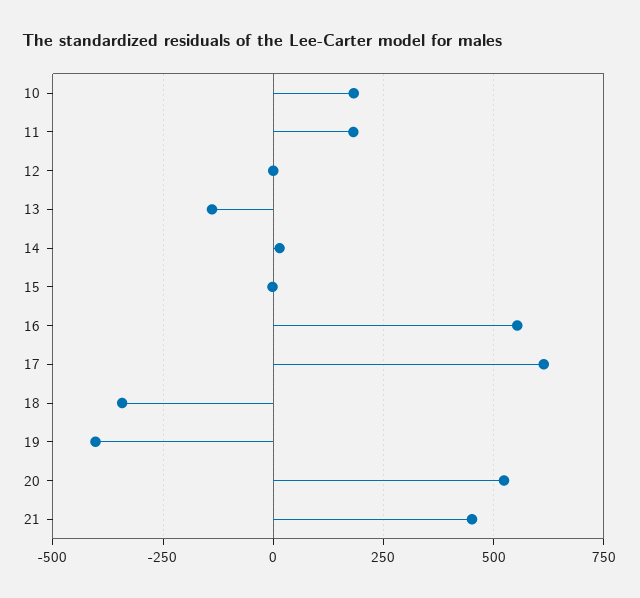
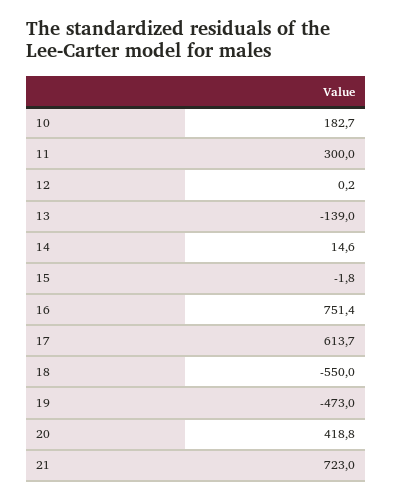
11: 175 -> 300
16: 550 -> 751.4
18: -350 -> -550
19: -400 -> -473
20: 525 -> 418.8
21: 450 -> 723

